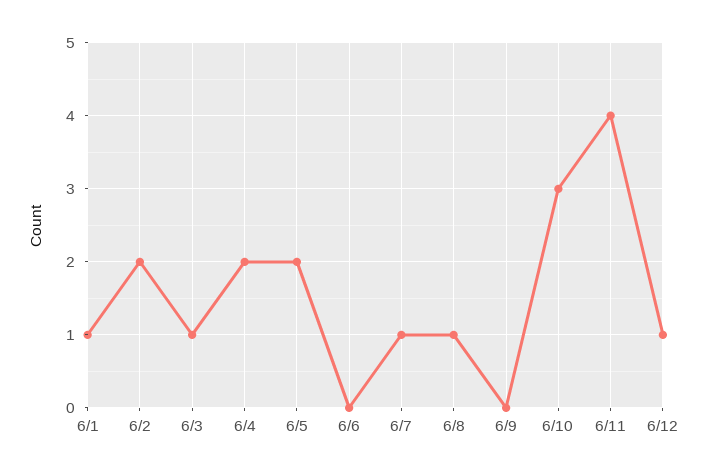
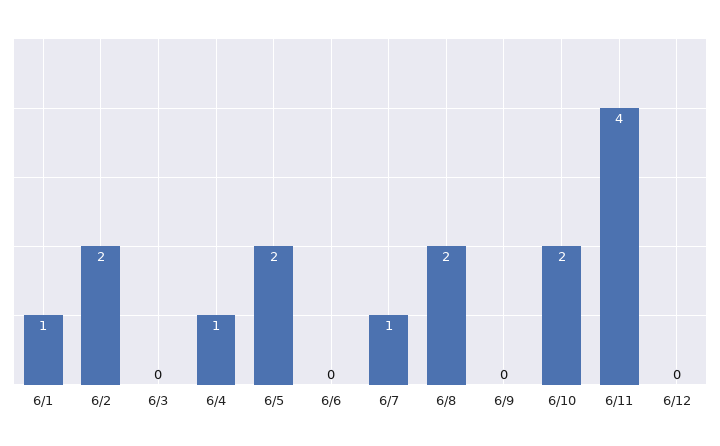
6/3: 1 -> 0
6/4: 2 -> 1
6/8: 1 -> 2
6/10: 3 -> 2
6/12: 1 -> 0

